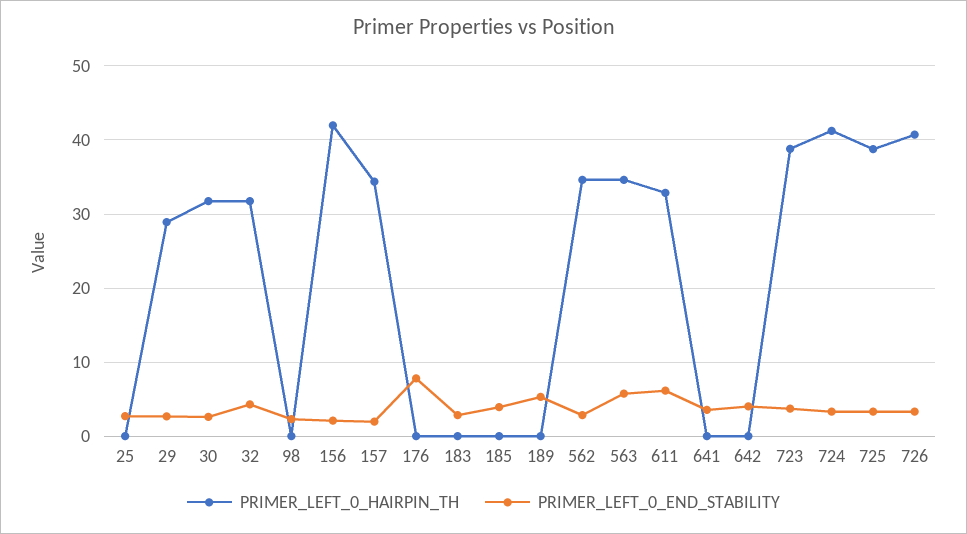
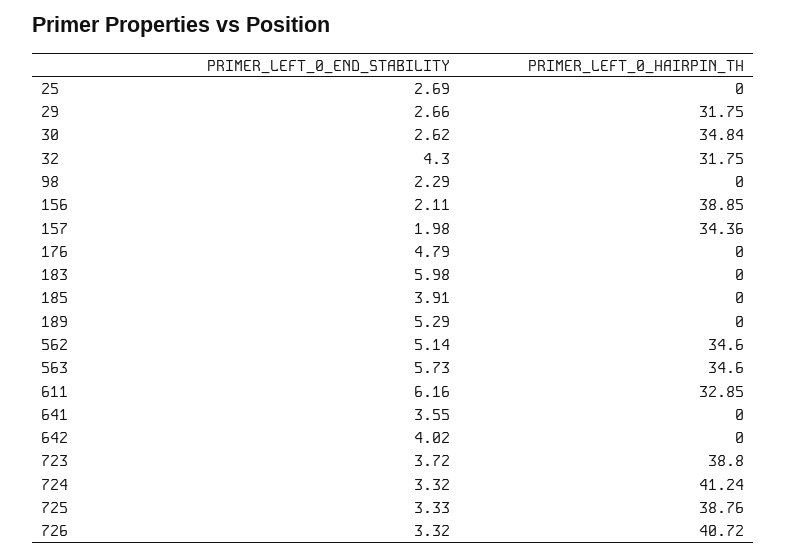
PRIMER_LEFT_0_HAIRPIN_TH, 29: 29 -> 31.75
PRIMER_LEFT_0_HAIRPIN_TH, 30: 32 -> 34.84
PRIMER_LEFT_0_HAIRPIN_TH, 156: 42 -> 38.85
PRIMER_LEFT_0_END_STABILITY, 176: 8 -> 4.79
PRIMER_LEFT_0_END_STABILITY, 183: 3 -> 5.98
PRIMER_LEFT_0_END_STABILITY, 562: 3 -> 5.14

